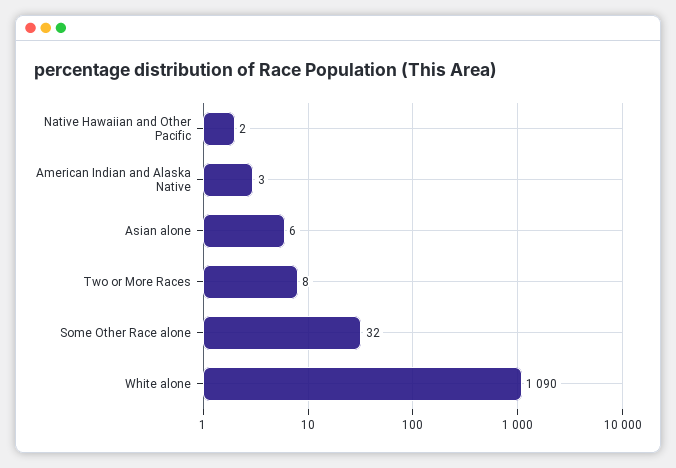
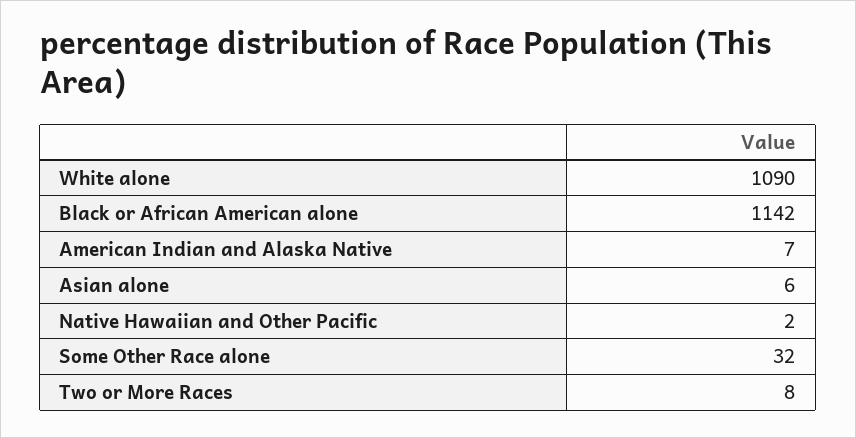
American Indian and Alaska Native: 3 -> 7
Black or African American alone: none -> 1142

